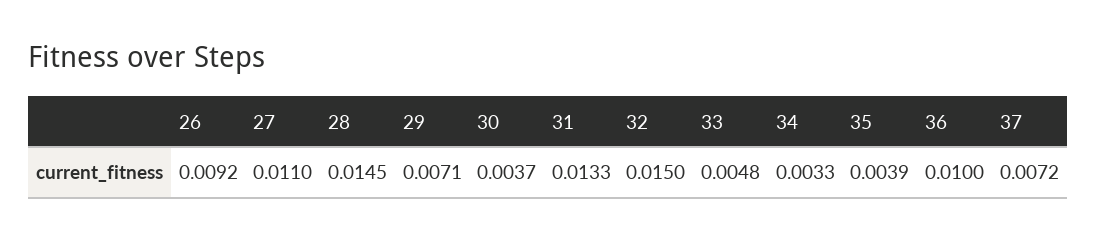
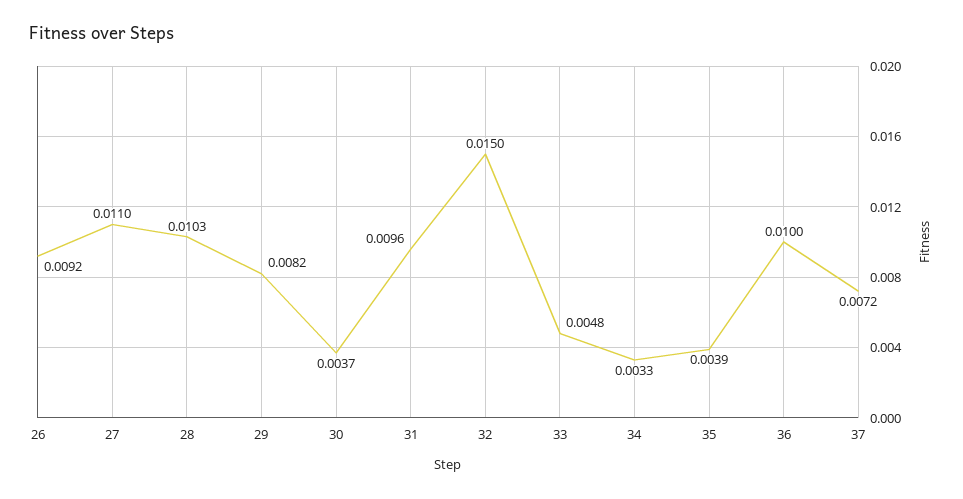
28: 0.0145 -> 0.0103
29: 0.0071 -> 0.0082
31: 0.0133 -> 0.0096

